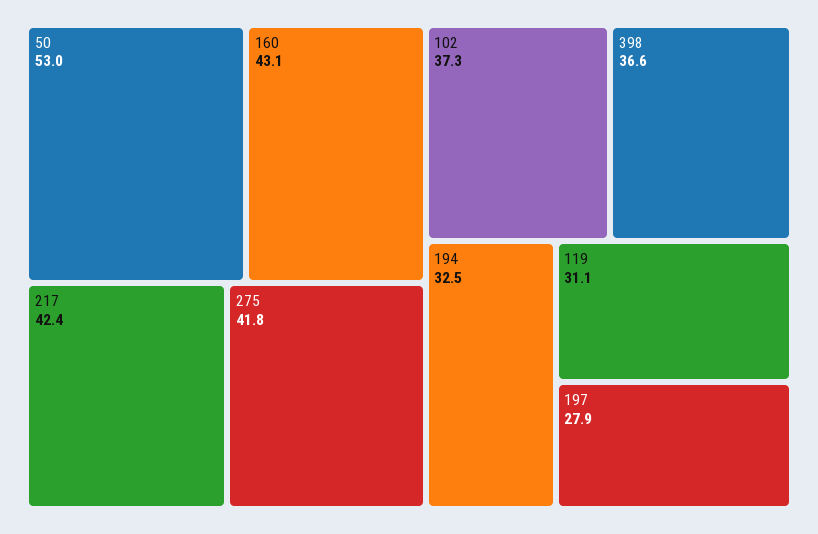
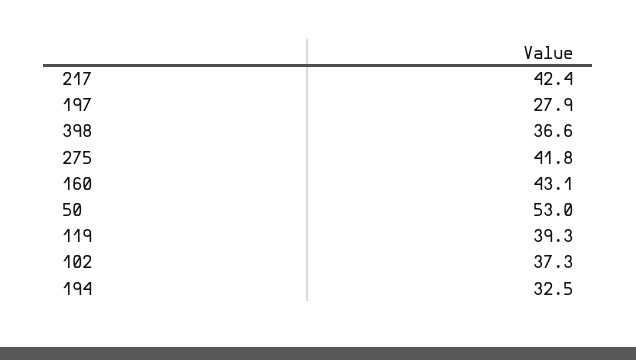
119: 31.1 -> 39.3

